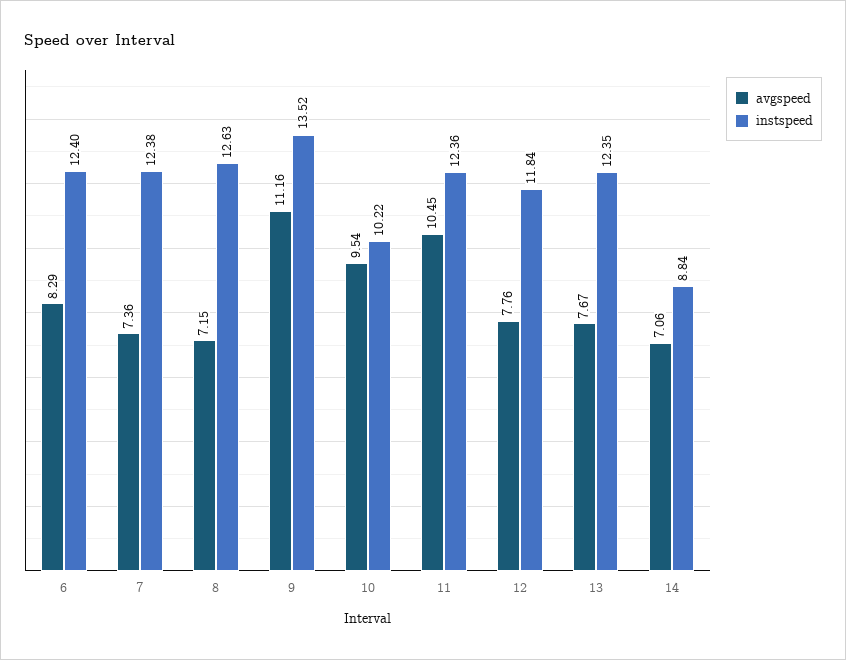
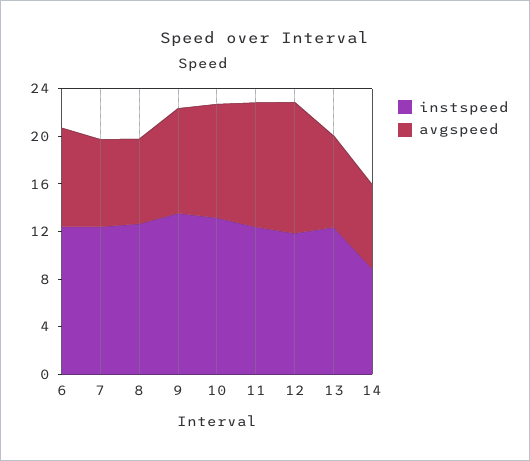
avgspeed, 9: 11.16 -> 9
instspeed, 10: 10.22 -> 13
avgspeed, 12: 7.76 -> 11

